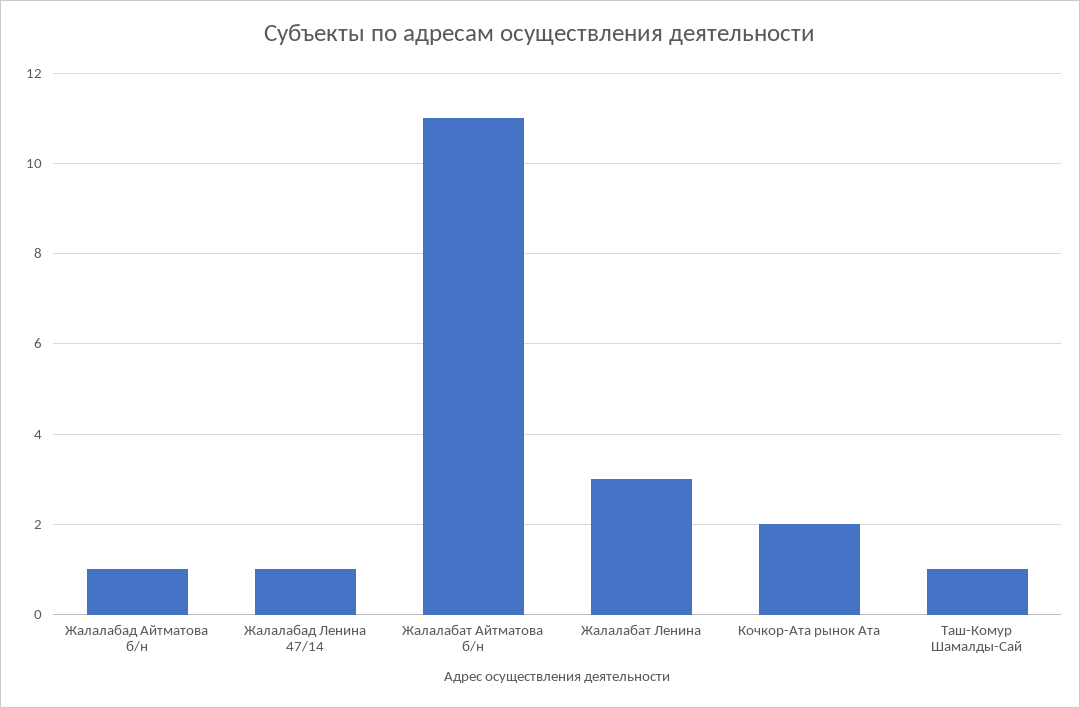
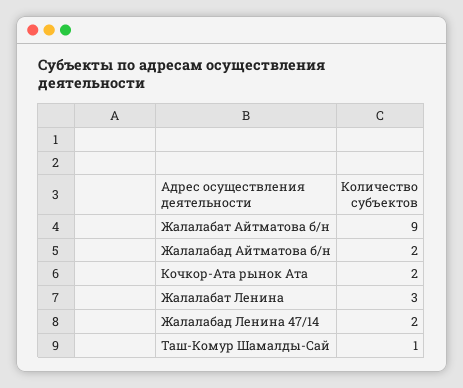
Жалалабад Айтматова б/н: 1 -> 2
Жалалабад Ленина 47/14: 1 -> 2
Жалалабат Айтматова б/н: 11 -> 9

